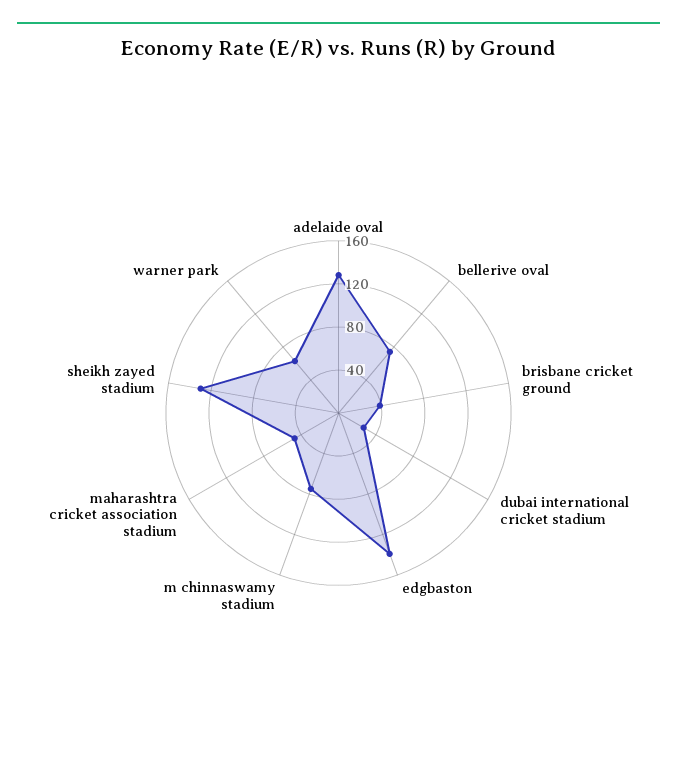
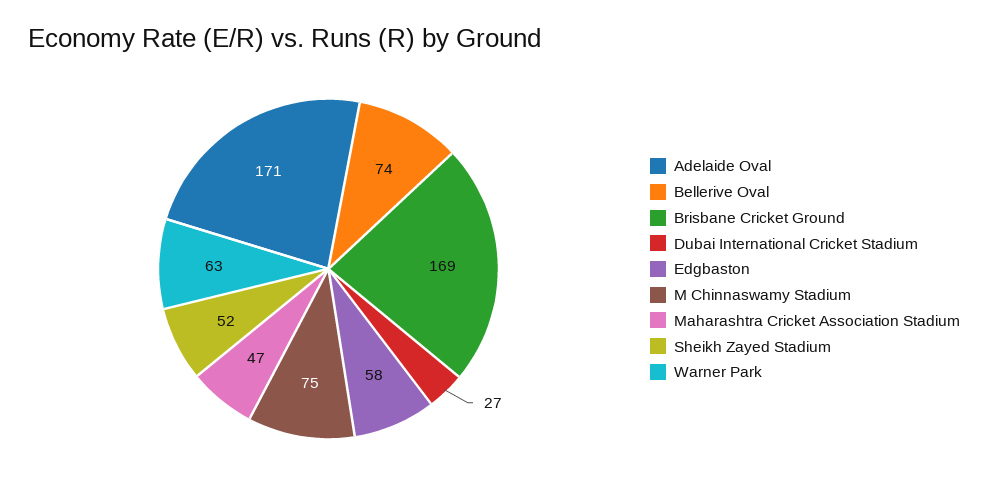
adelaide oval: 130 -> 171
brisbane cricket ground: 40 -> 169
edgbaston: 140 -> 58
sheikh zayed stadium: 130 -> 52

